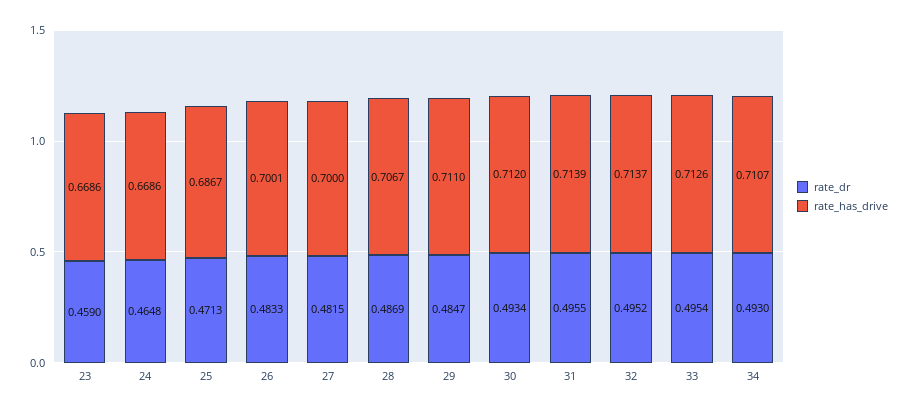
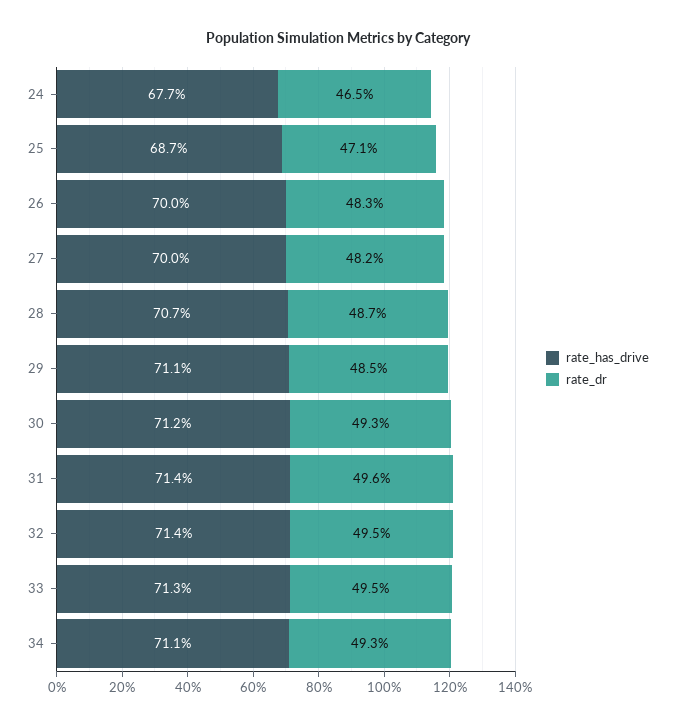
rate_dr, 23: 0.459 -> none
rate_has_drive, 23: 0.6686 -> none
rate_has_drive, 24: 0.6686 -> 0.677

